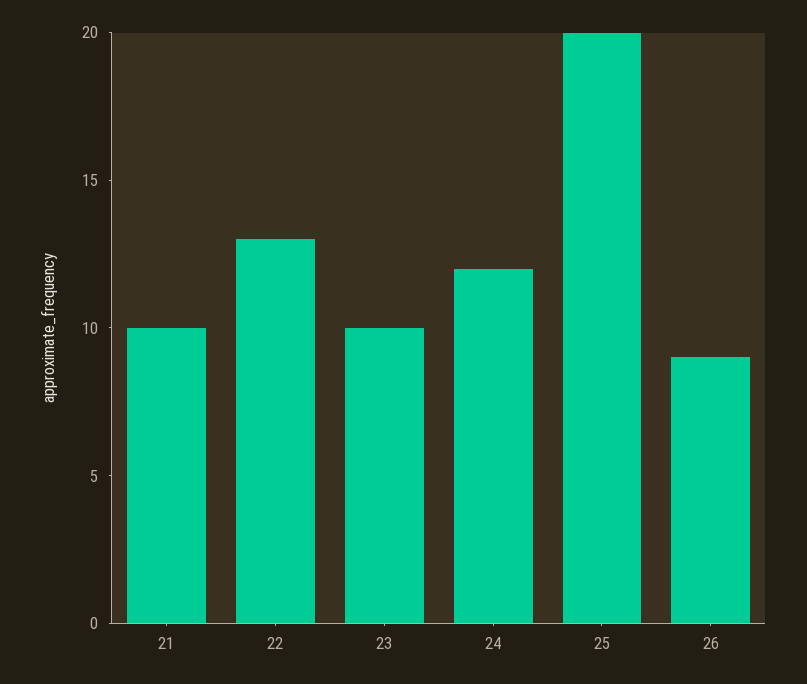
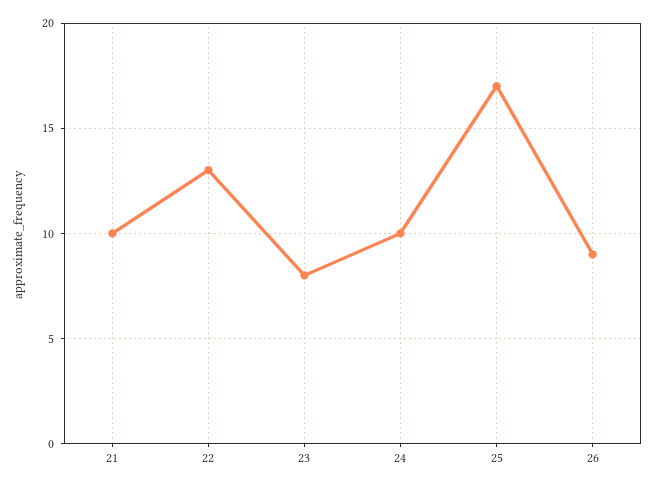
23: 10 -> 8
24: 12 -> 10
25: 20 -> 17

